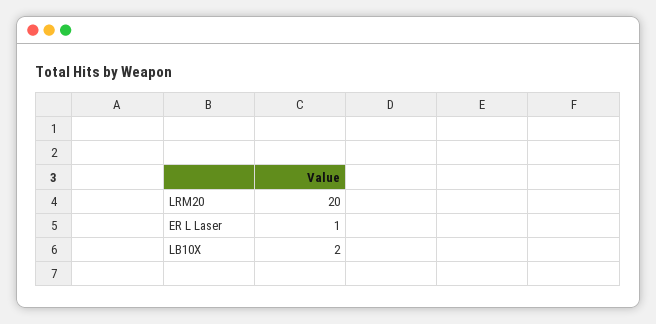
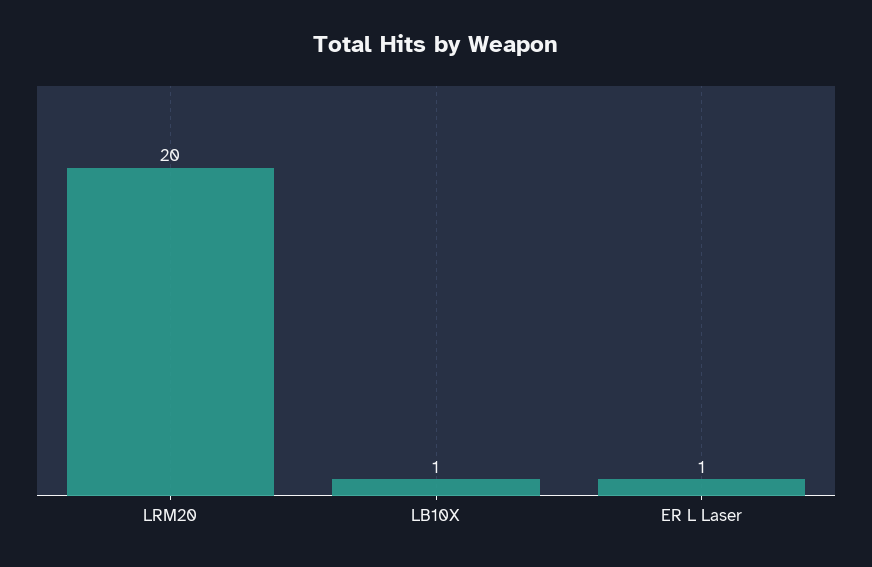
LB10X: 2 -> 1

